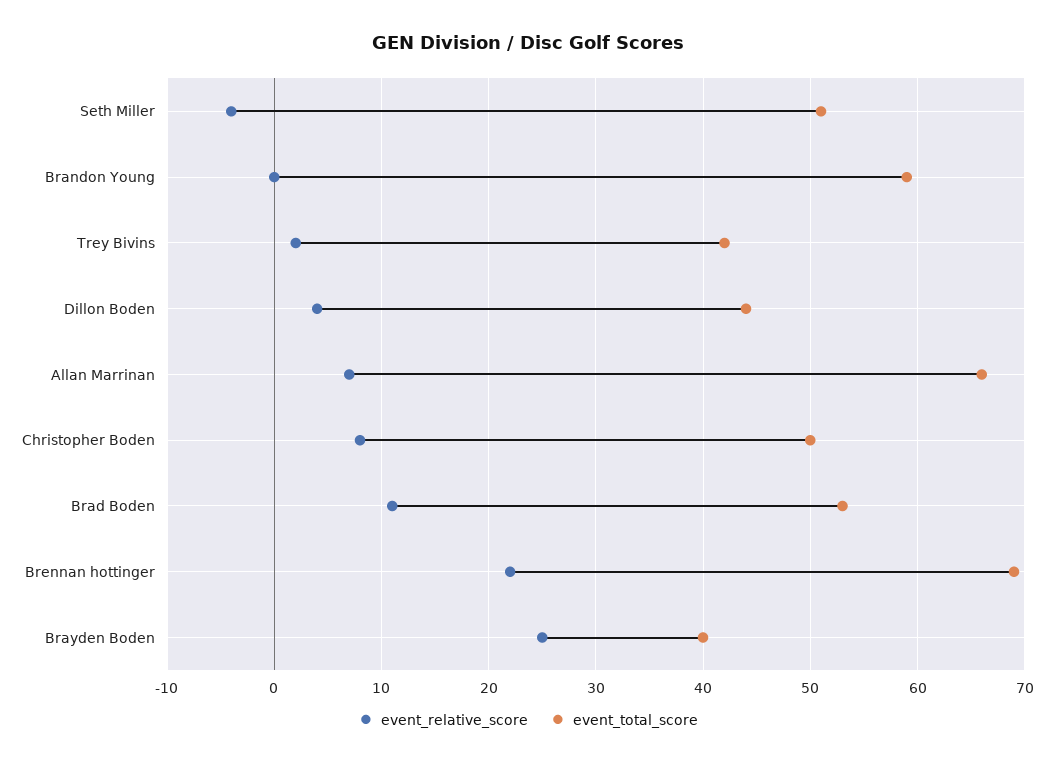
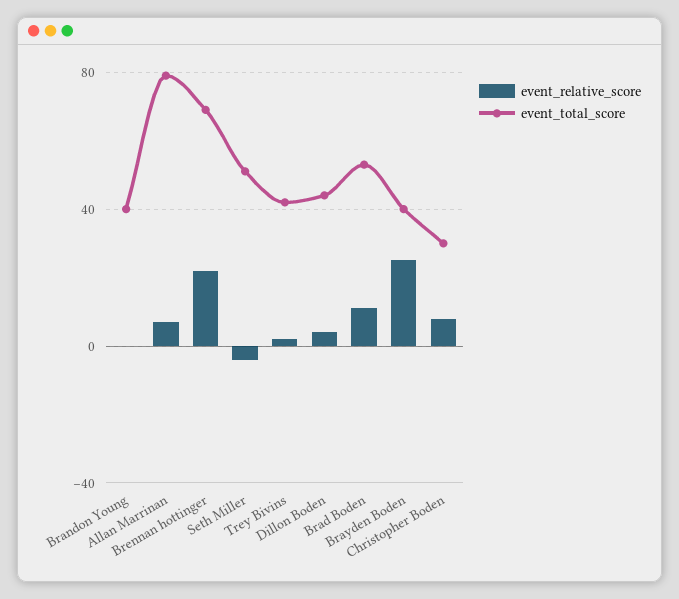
event_total_score, Brandon Young: 59 -> 40
event_total_score, Allan Marrinan: 66 -> 80
event_total_score, Christopher Boden: 50 -> 30

